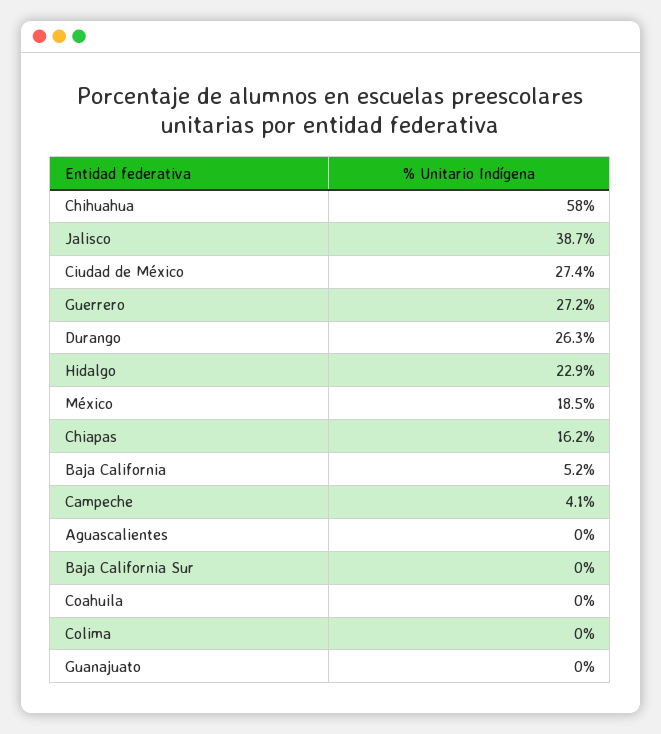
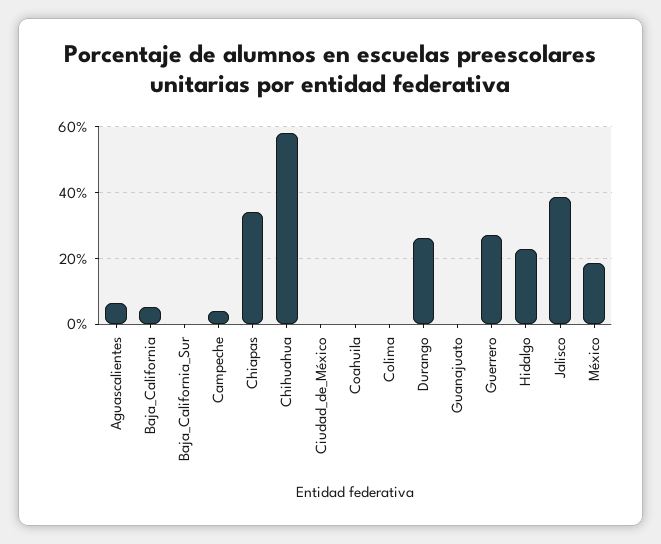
Ciudad de México: 27.4 -> 0
Chiapas: 16.2 -> 34
Aguascalientes: 0 -> 6

